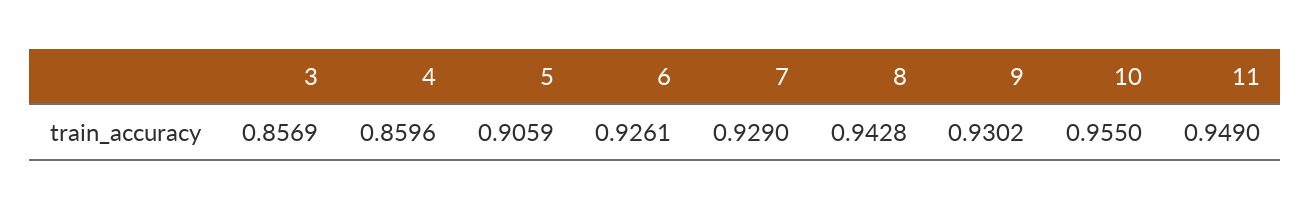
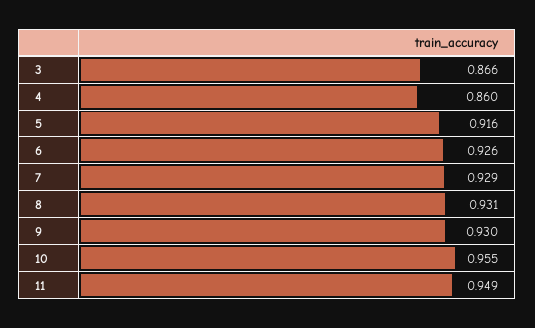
3: 0.8569 -> 0.866
5: 0.9059 -> 0.916
8: 0.9428 -> 0.931

